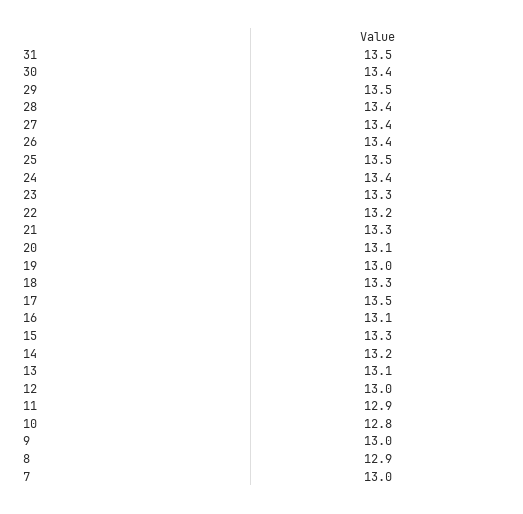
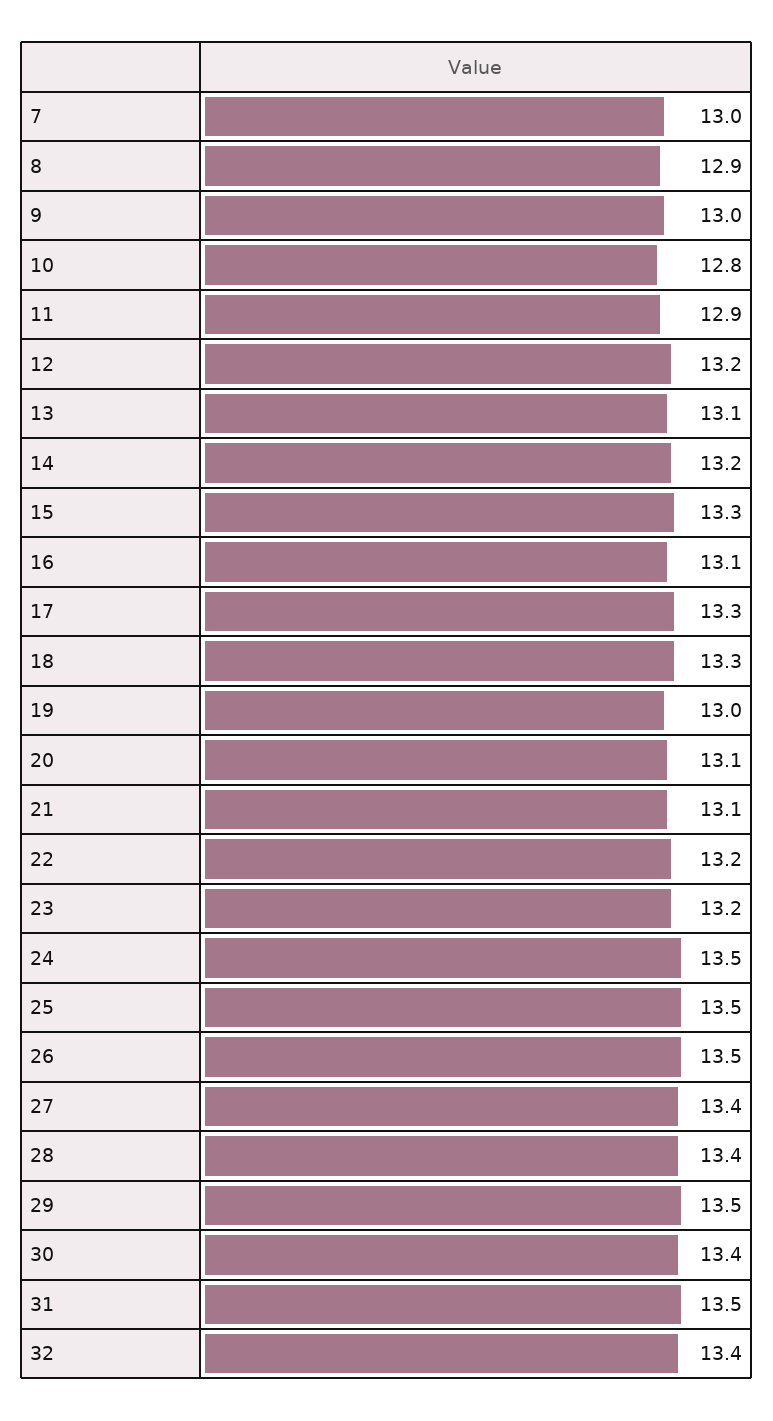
26: 13.4 -> 13.5
24: 13.4 -> 13.5
23: 13.3 -> 13.2
21: 13.3 -> 13.1
17: 13.5 -> 13.3
12: 13 -> 13.2
32: none -> 13.4

